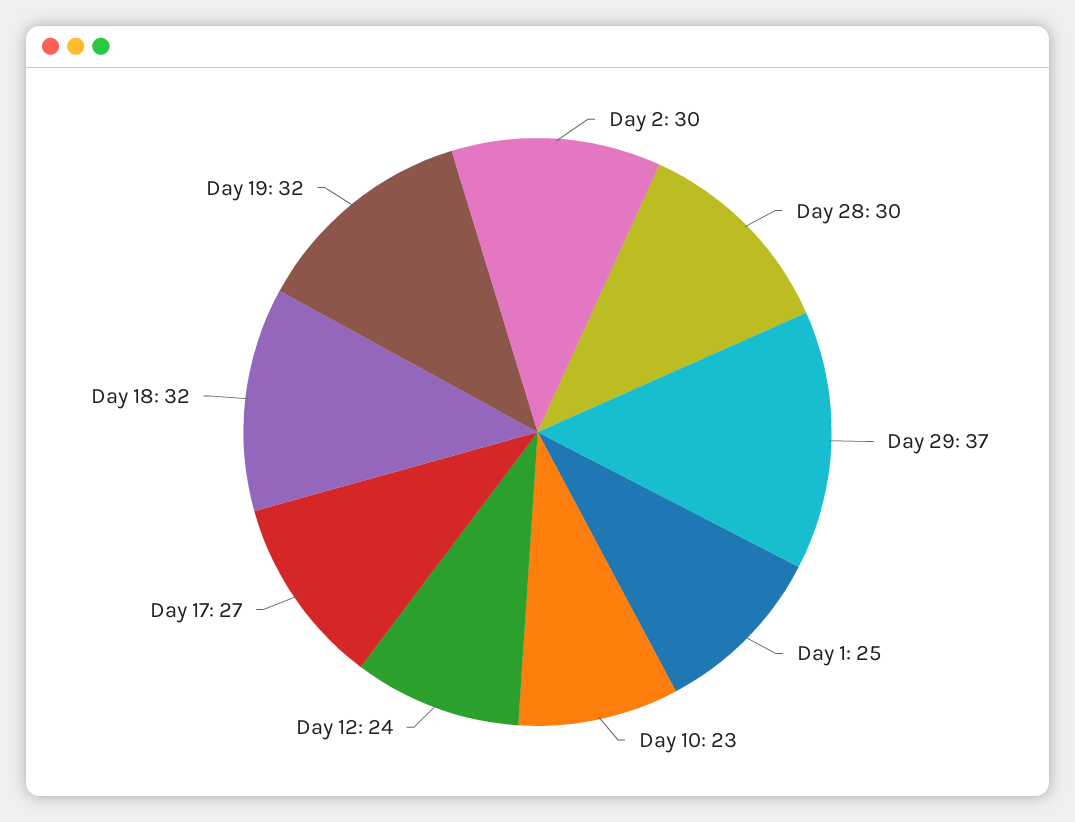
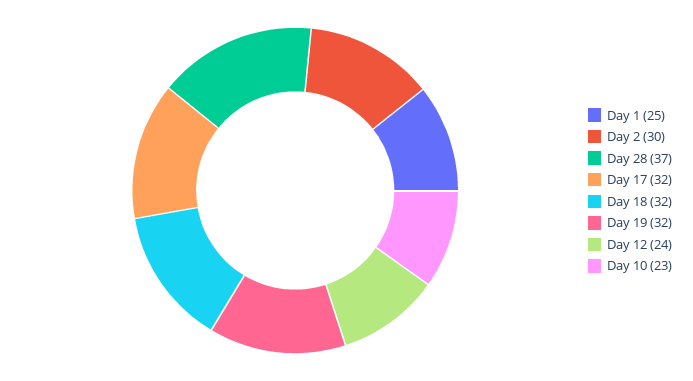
Day 28: 30 -> 37
Day 29: 37 -> none
Day 17: 27 -> 32

